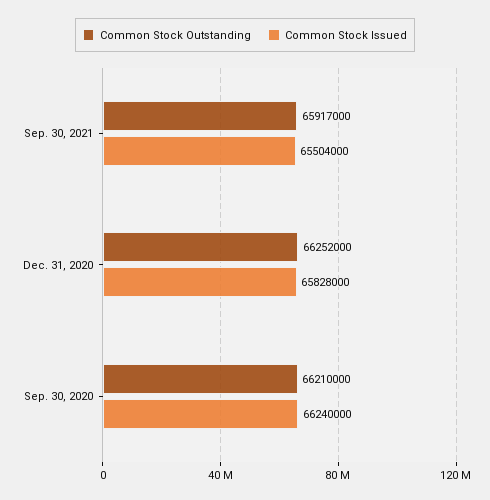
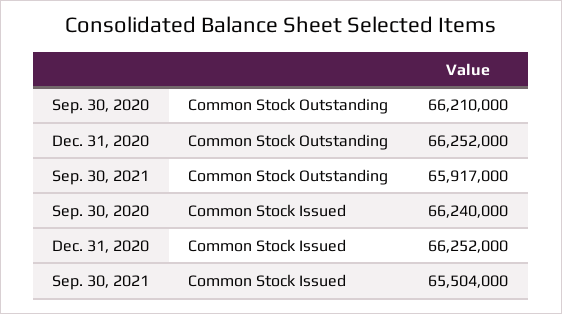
Common Stock Issued, Dec. 31, 2020: 65828000 -> 66252000

